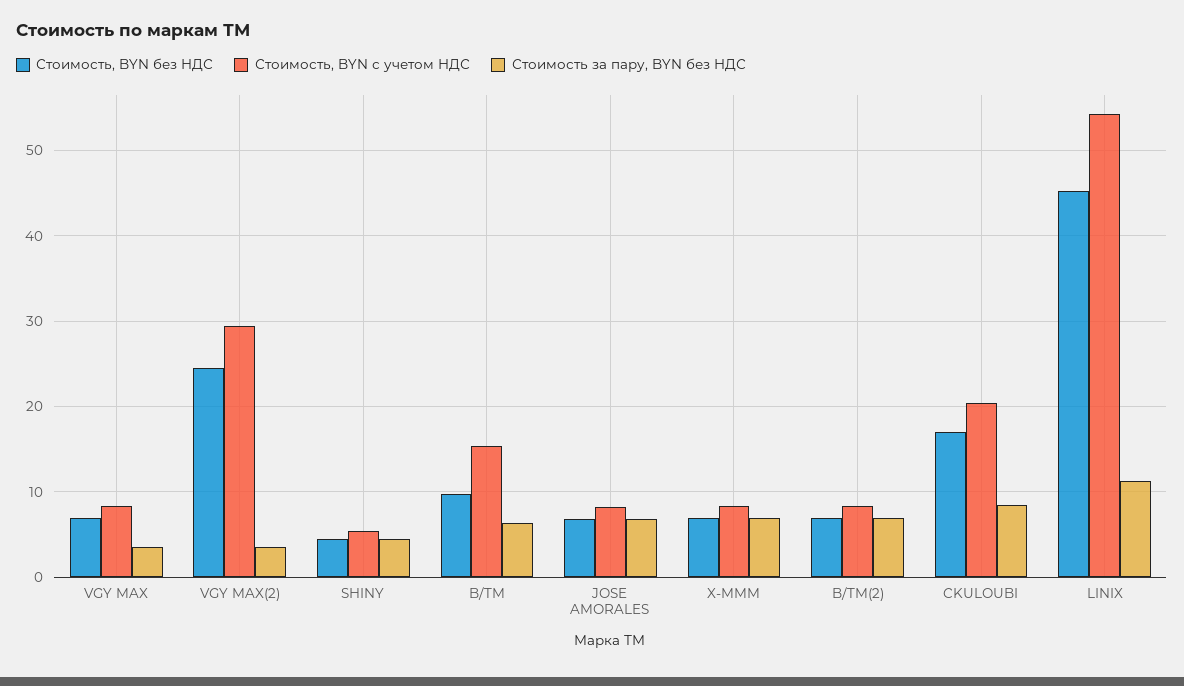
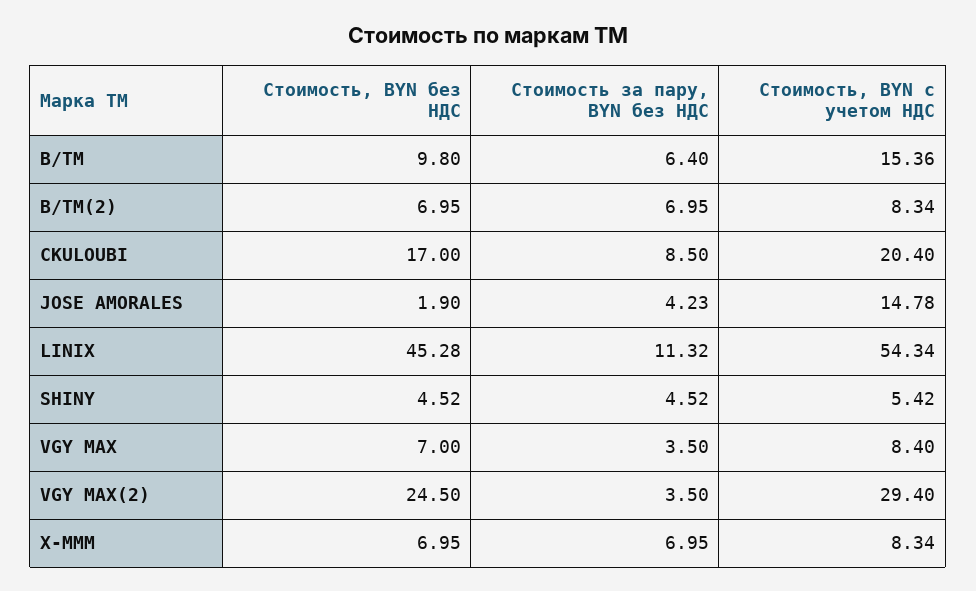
Стоимость, BYN без НДС, JOSE AMORALES: 7 -> 1.9
Стоимость, BYN с учетом НДС, JOSE AMORALES: 8 -> 14.78
Стоимость за пару, BYN без НДС, JOSE AMORALES: 7 -> 4.23

